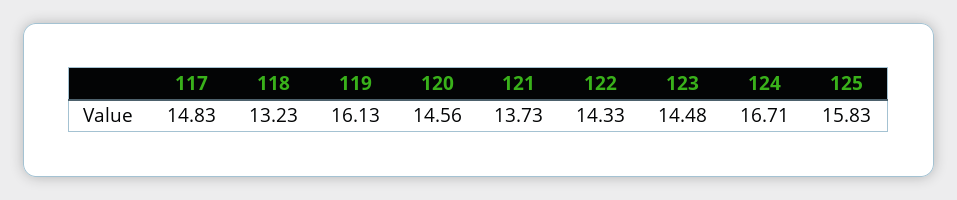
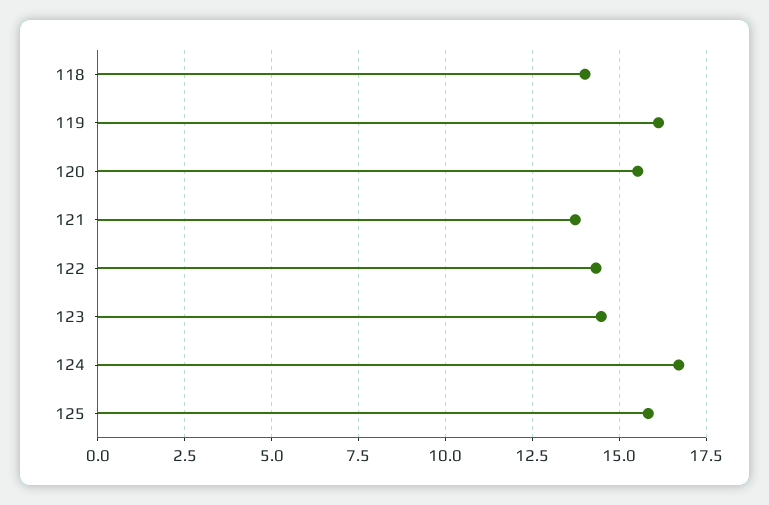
117: 14.83 -> none
118: 13.23 -> 14
120: 14.56 -> 15.5

